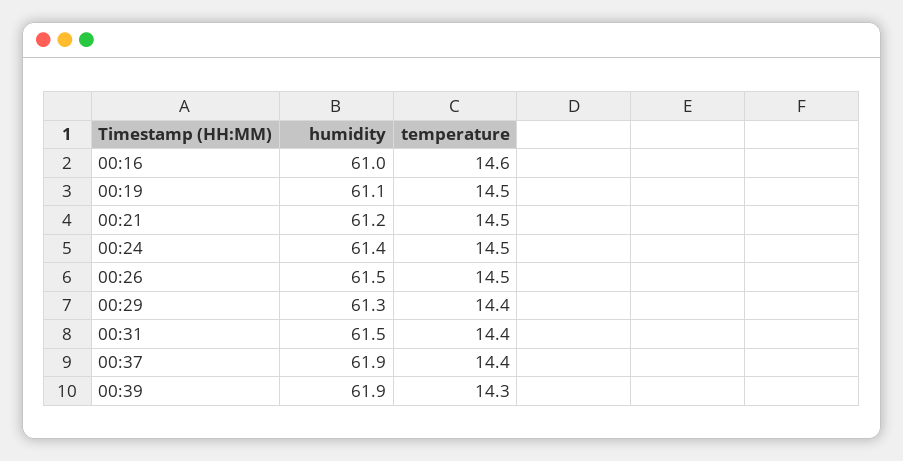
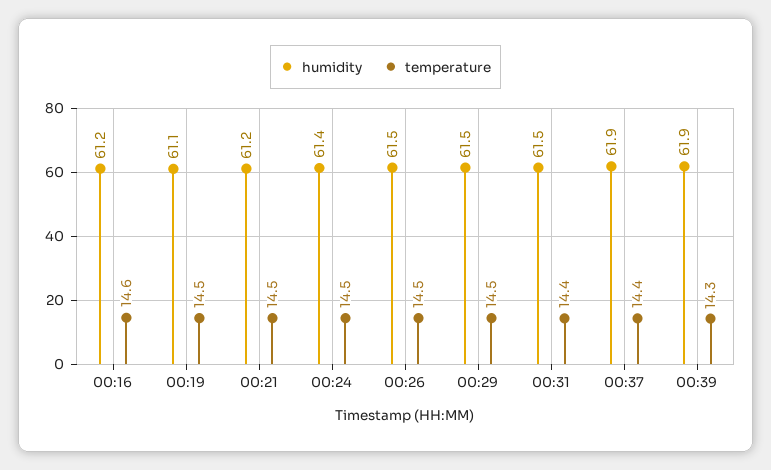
humidity, 00:16: 61 -> 61.2
humidity, 00:29: 61.3 -> 61.5
temperature, 00:29: 14.4 -> 14.5

